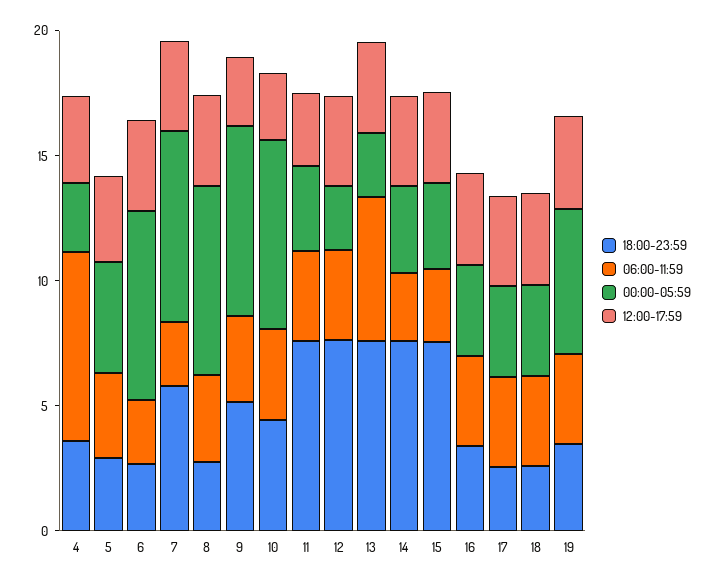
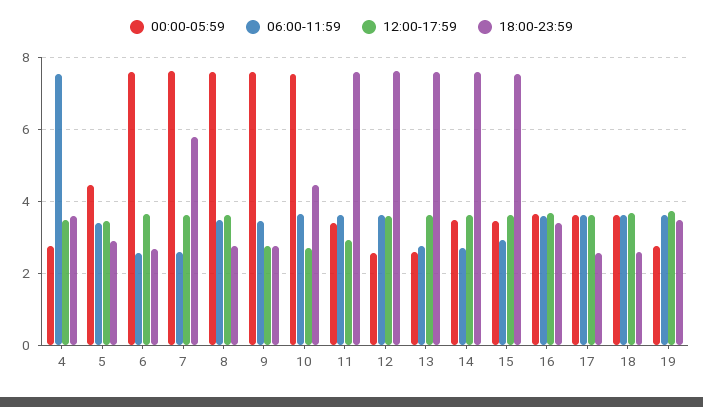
18:00-23:59, 9: 5 -> 2.8
06:00-11:59, 13: 6 -> 2.8
00:00-05:59, 19: 6 -> 2.8

